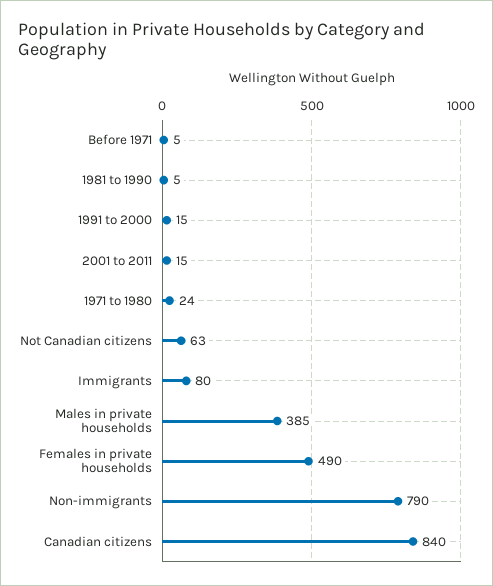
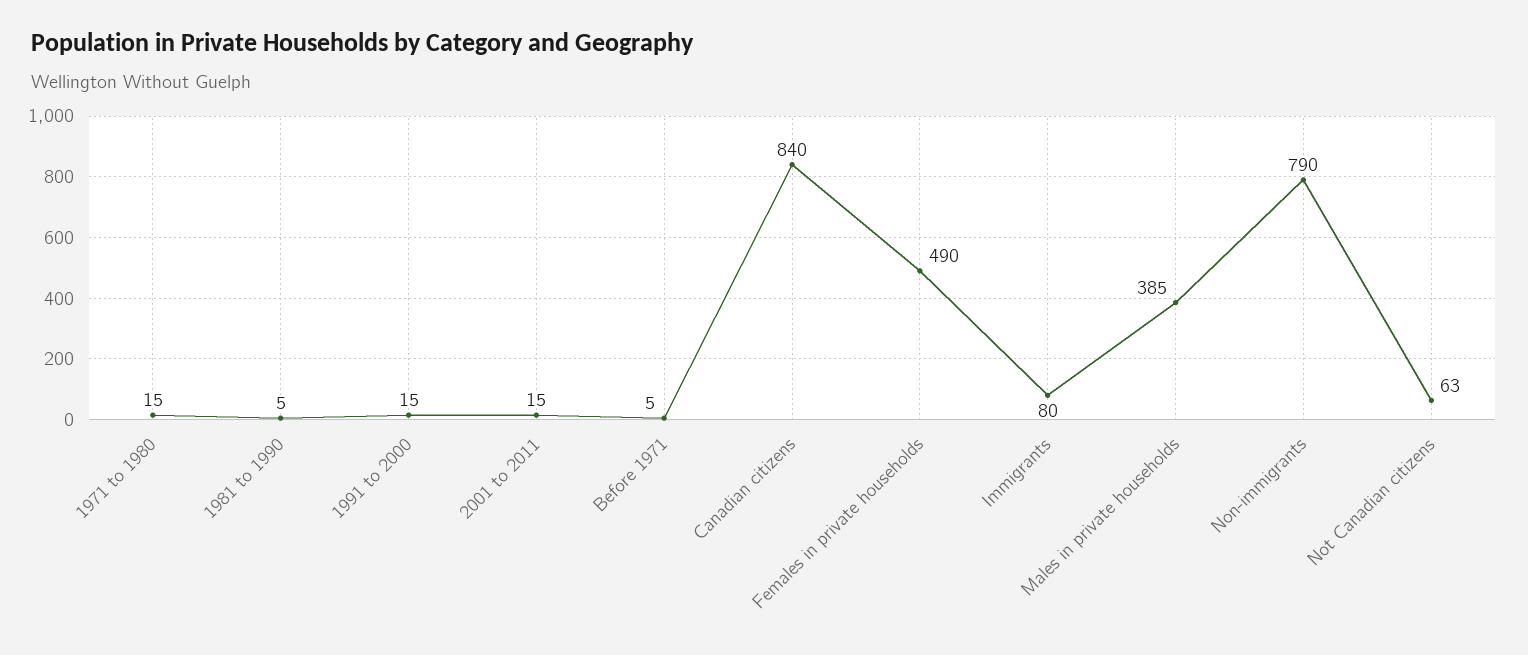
1971 to 1980: 24 -> 15

